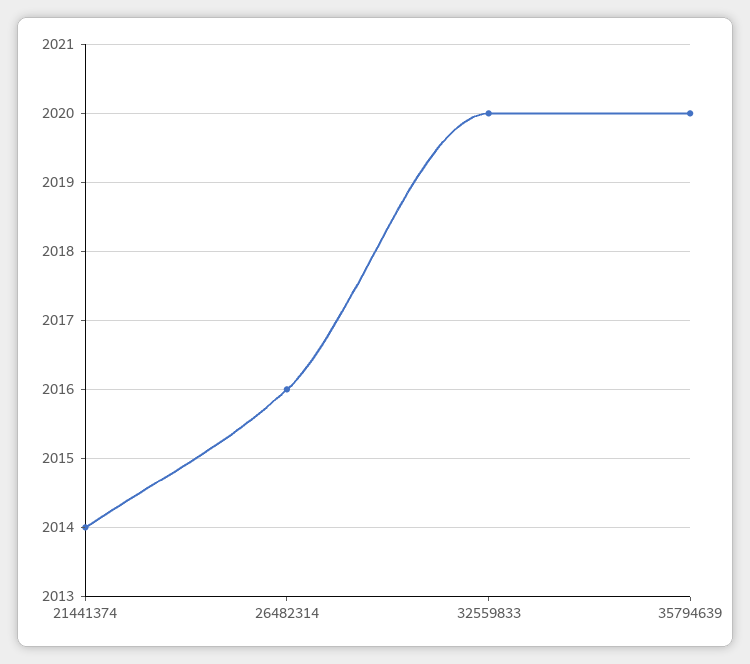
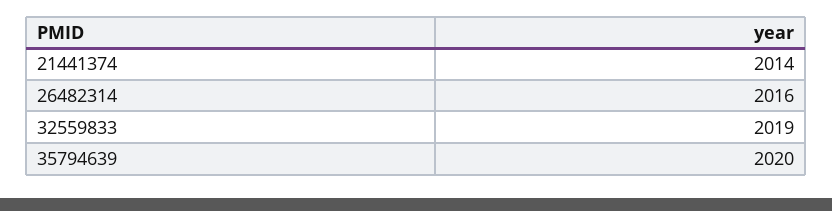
32559833: 2020 -> 2019

